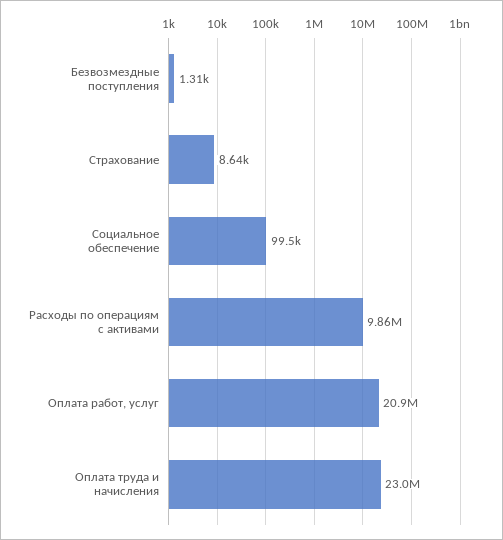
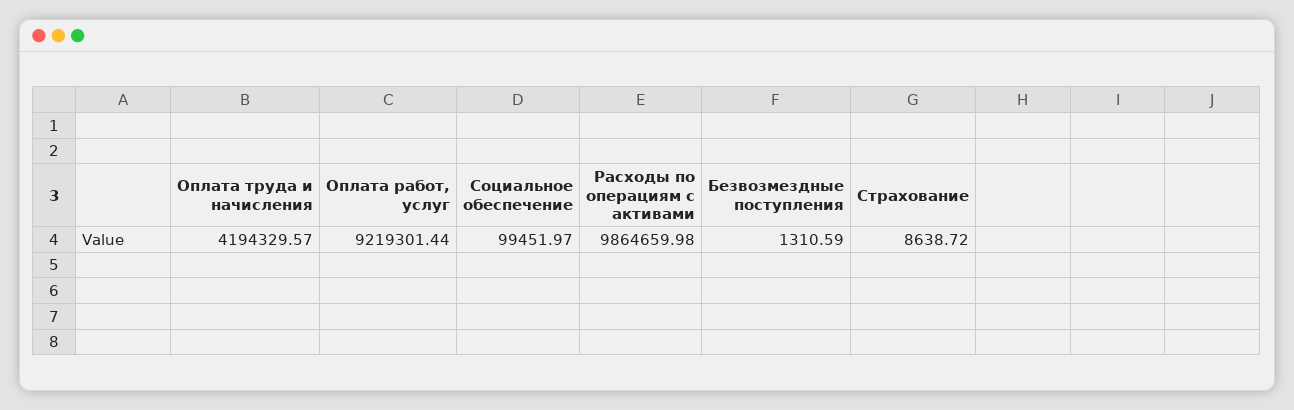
Оплата работ, услуг: 20900000 -> 9219301.44
Оплата труда и начисления: 23000000 -> 4194329.57

